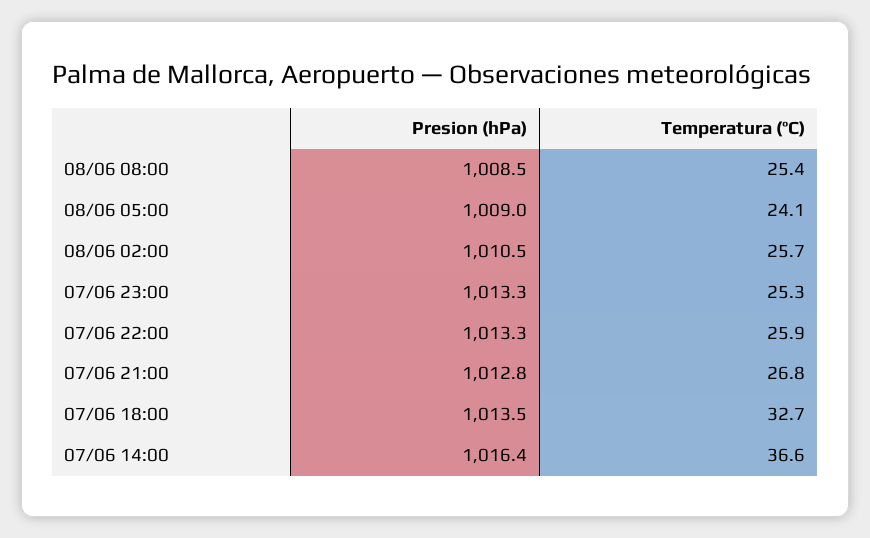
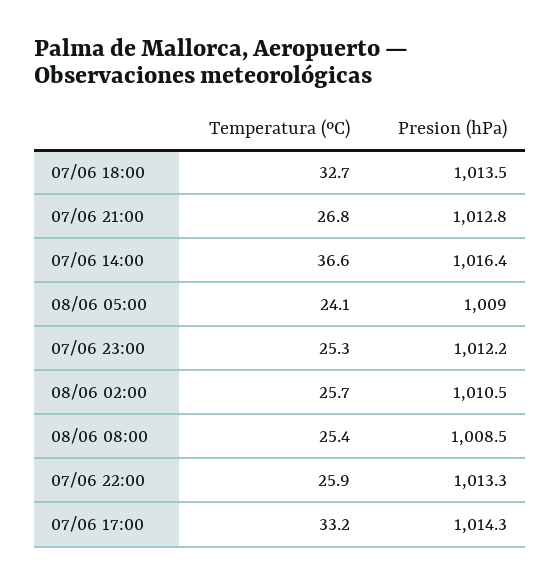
Presion (hPa), 07/06 23:00: 1013.3 -> 1012.2
Temperatura (ºC), 07/06 17:00: none -> 33.2
Presion (hPa), 07/06 17:00: none -> 1014.3

